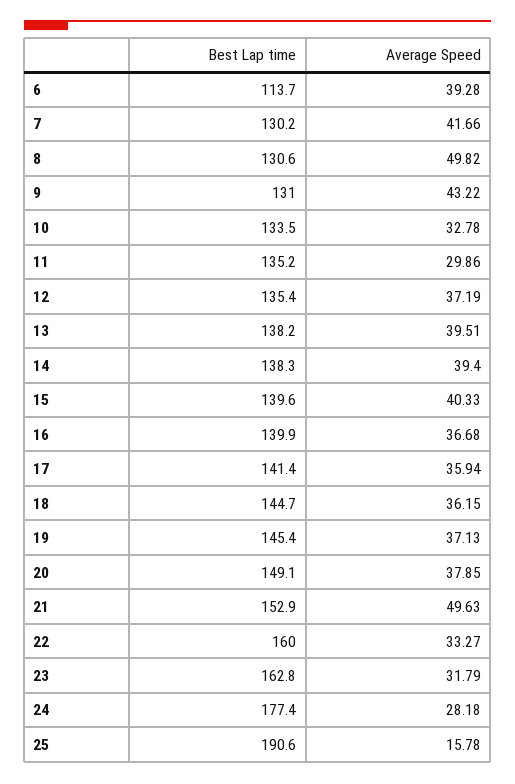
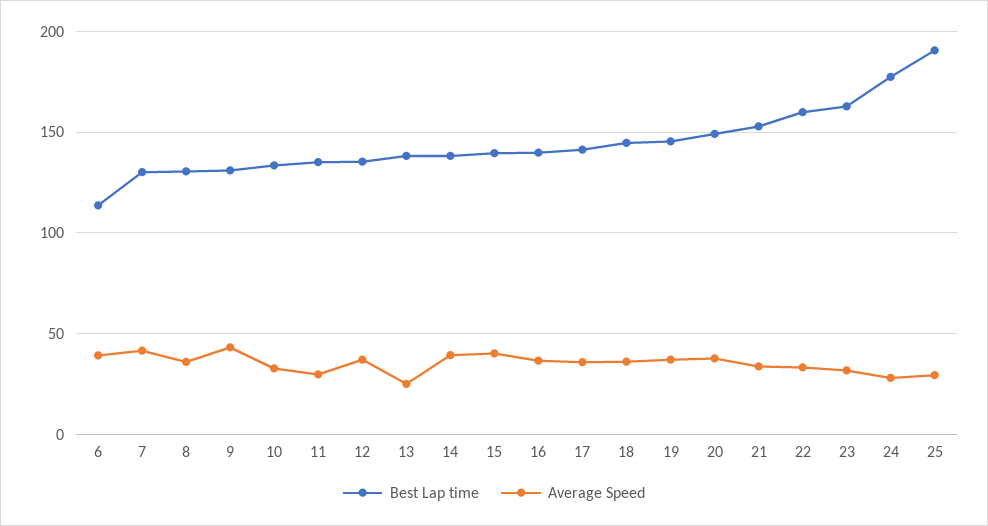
Average Speed, 8: 49.82 -> 35
Average Speed, 13: 39.51 -> 25
Average Speed, 21: 49.63 -> 35
Average Speed, 25: 15.78 -> 30

